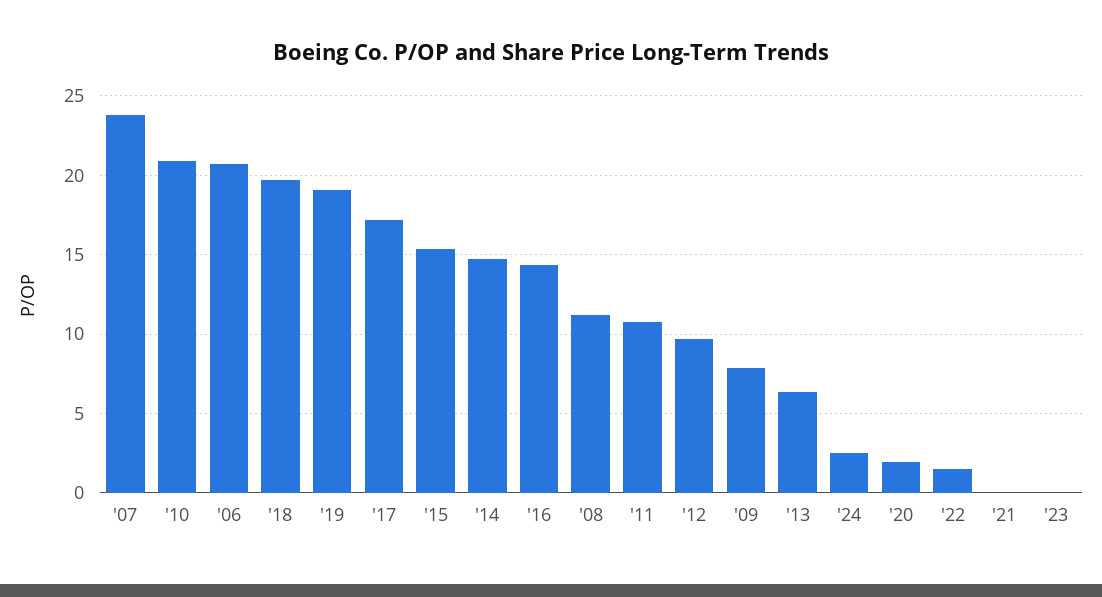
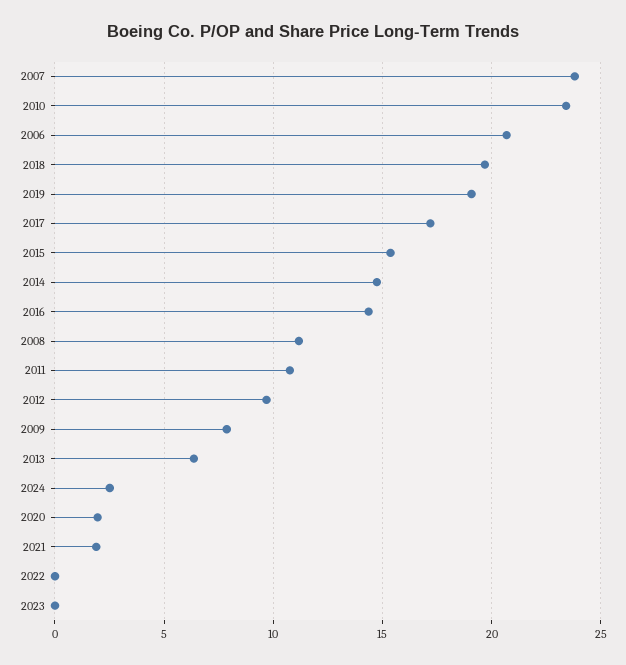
'10: 21 -> 23.5
'22: 1.5 -> 0
'21: 0 -> 2

